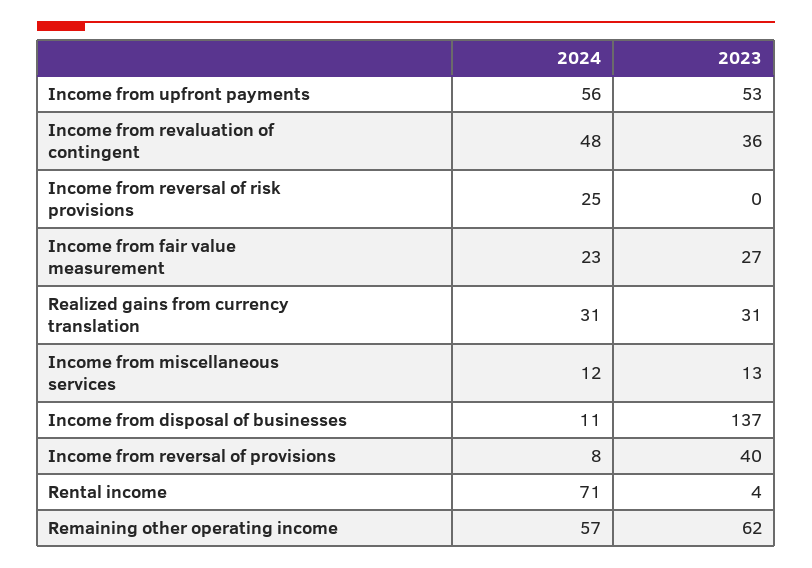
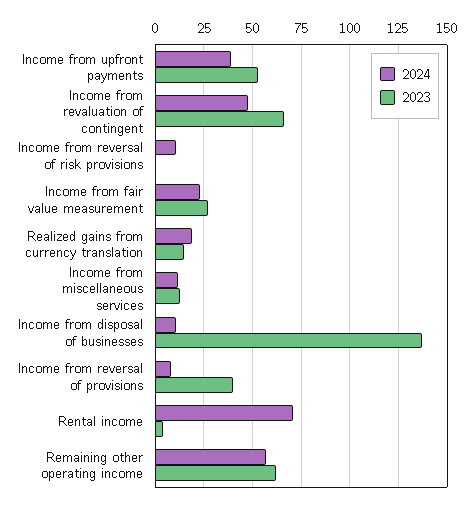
2024, Income from upfront payments: 56 -> 40
2023, Income from revaluation of contingent: 36 -> 65
2024, Income from reversal of risk provisions: 25 -> 10
2024, Realized gains from currency translation: 31 -> 20
2023, Realized gains from currency translation: 31 -> 15

